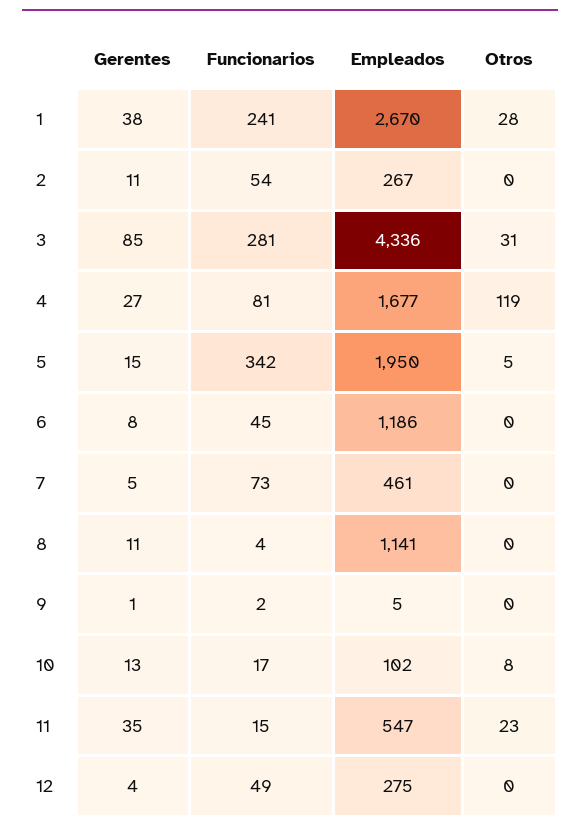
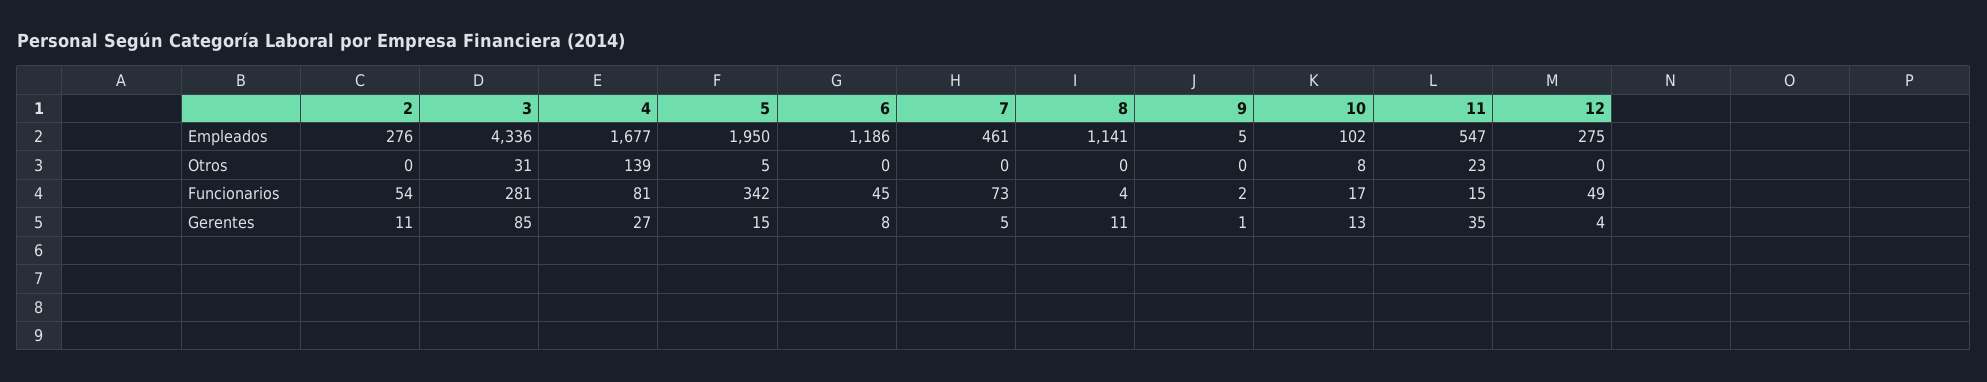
Gerentes, 1: 38 -> none
Funcionarios, 1: 241 -> none
Empleados, 1: 2670 -> none
Otros, 1: 28 -> none
Empleados, 2: 267 -> 276
Otros, 4: 119 -> 139

